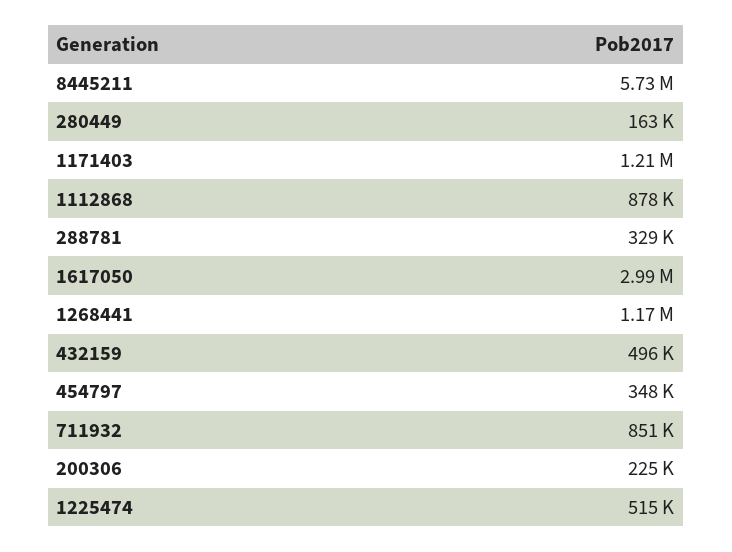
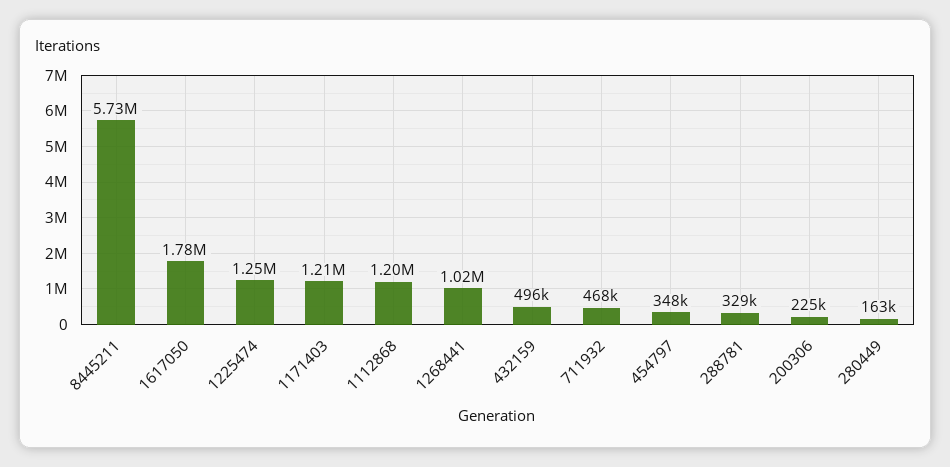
1112868: 878000 -> 1200000
1617050: 2990000 -> 1780000
1268441: 1170000 -> 1020000
711932: 851000 -> 468000
1225474: 515000 -> 1250000

